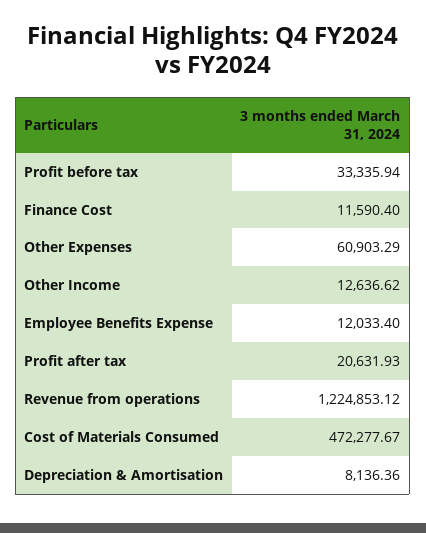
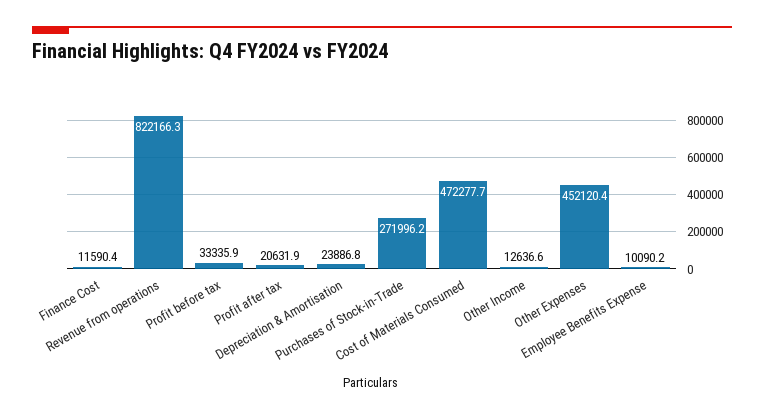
Other Expenses: 60903.29 -> 452120.4
Employee Benefits Expense: 12033.4 -> 10090.2
Revenue from operations: 1224853.12 -> 822166.3
Depreciation & Amortisation: 8136.36 -> 23886.8
Purchases of Stock-in-Trade: none -> 271996.2

